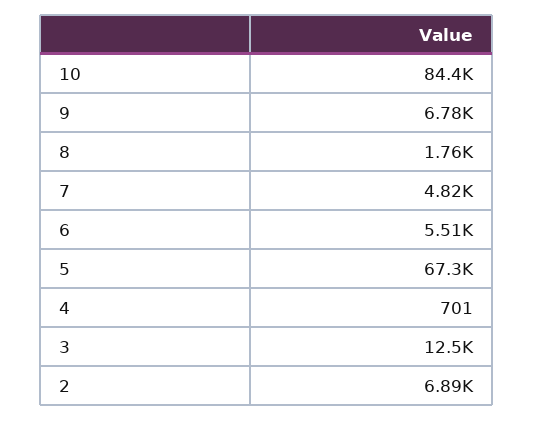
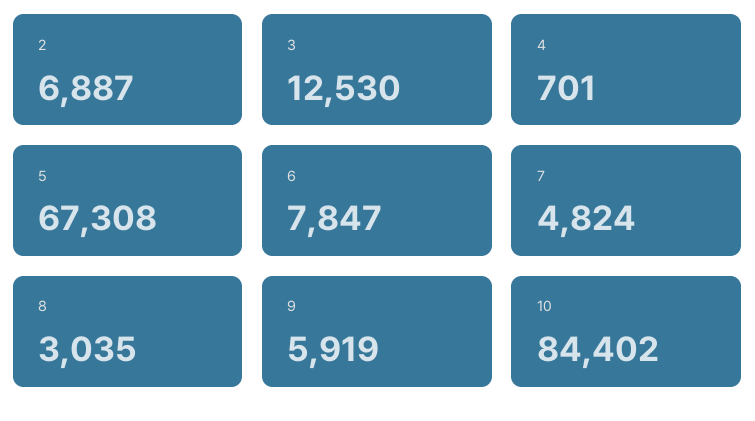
9: 6780 -> 5919
8: 1760 -> 3035
6: 5510 -> 7847

